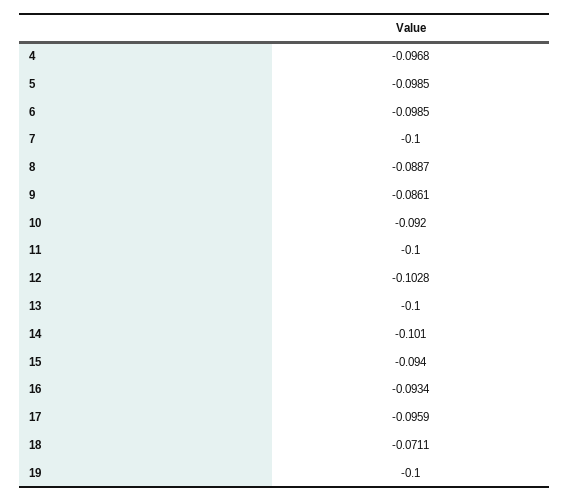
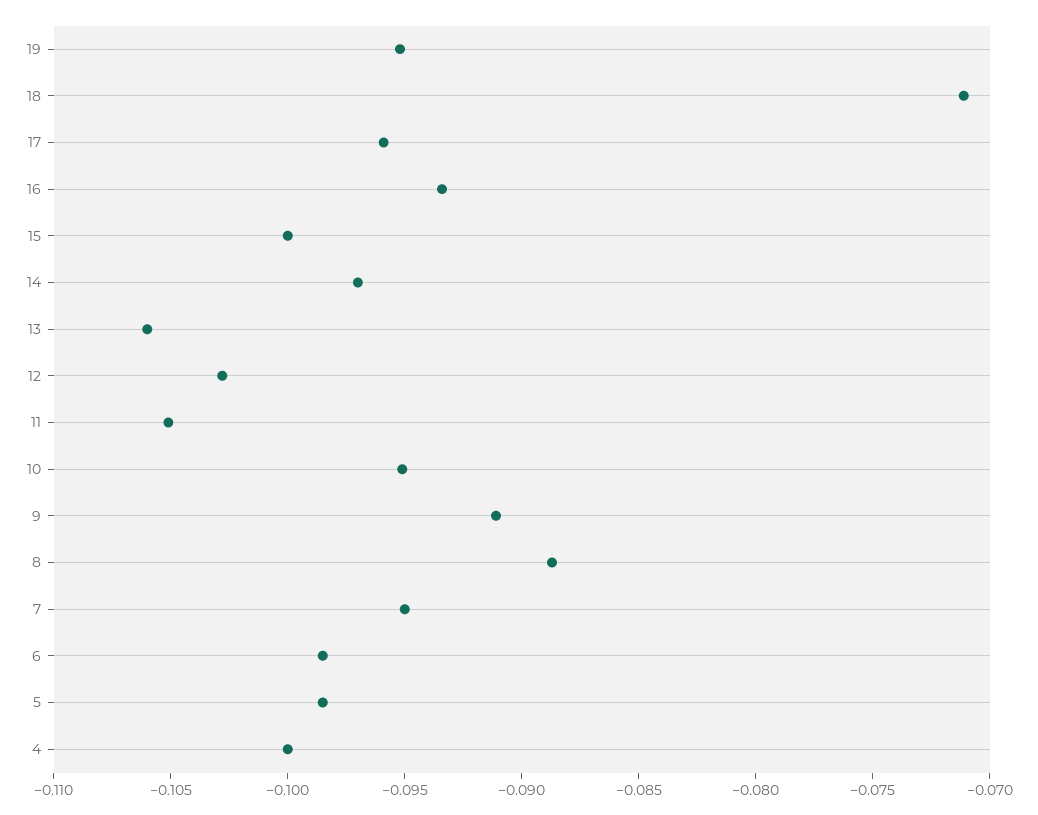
4: -0.0968 -> -0.1
7: -0.1 -> -0.095
9: -0.0861 -> -0.091
10: -0.092 -> -0.095
11: -0.1 -> -0.105
13: -0.1 -> -0.106
14: -0.101 -> -0.097
15: -0.094 -> -0.1
19: -0.1 -> -0.095

